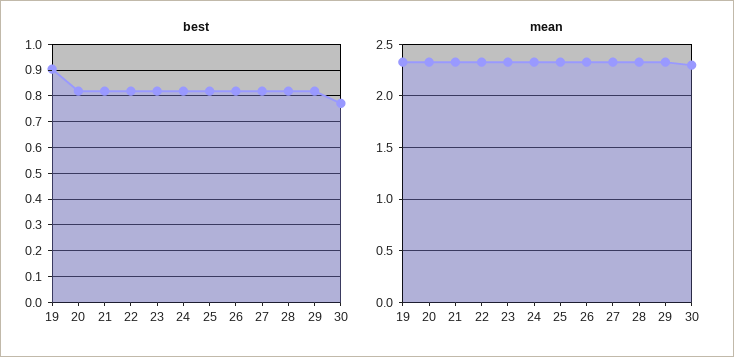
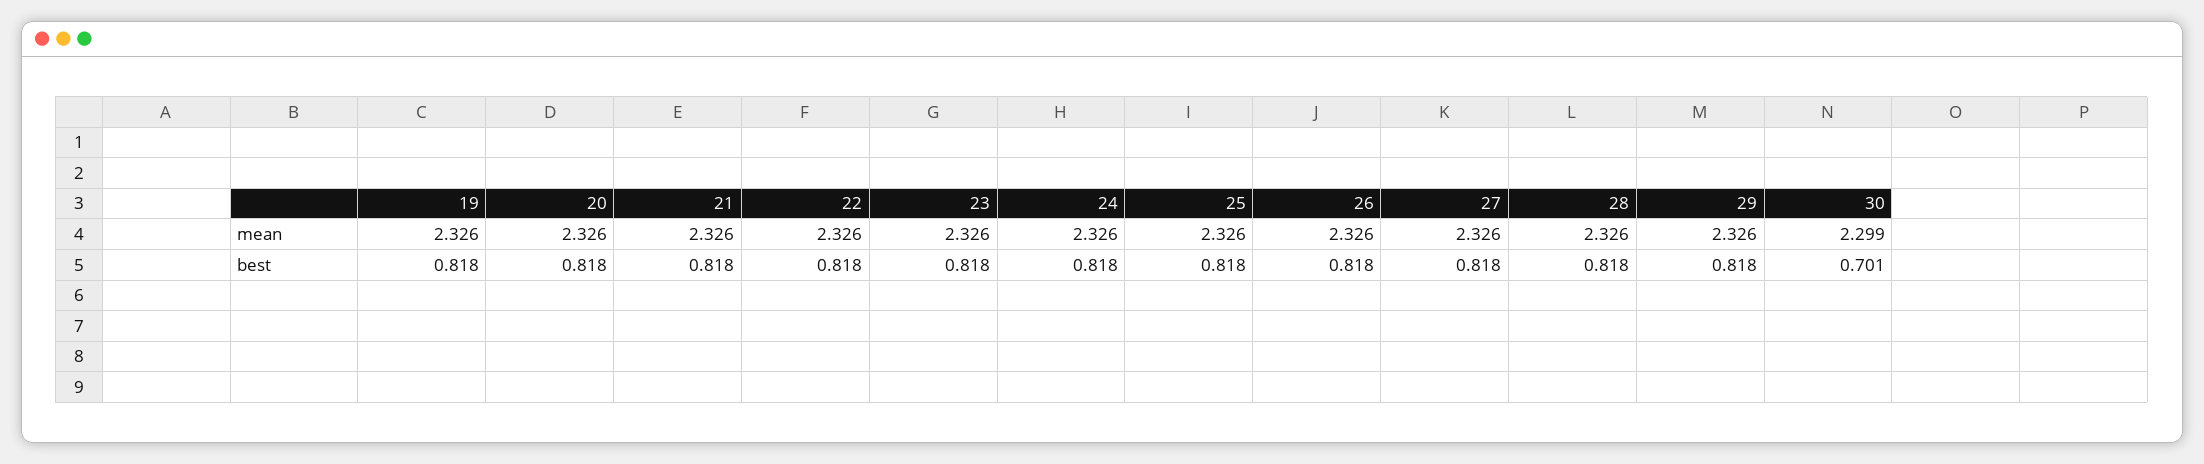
best, 19: 0.9 -> 0.818
best, 30: 0.775 -> 0.701

